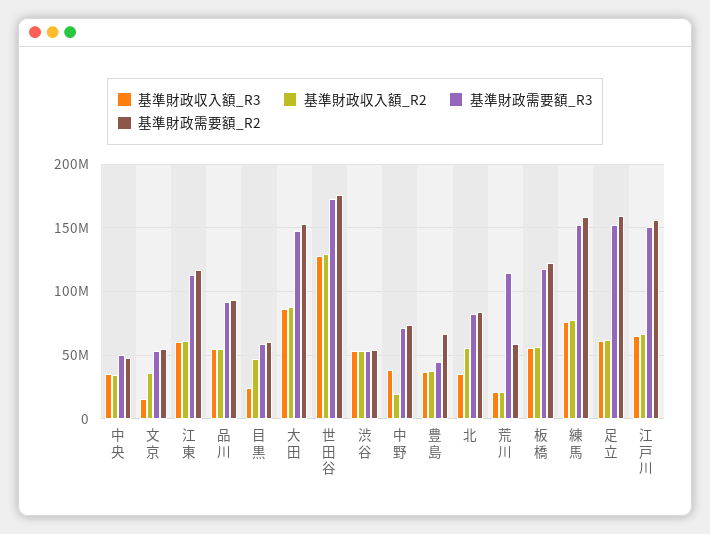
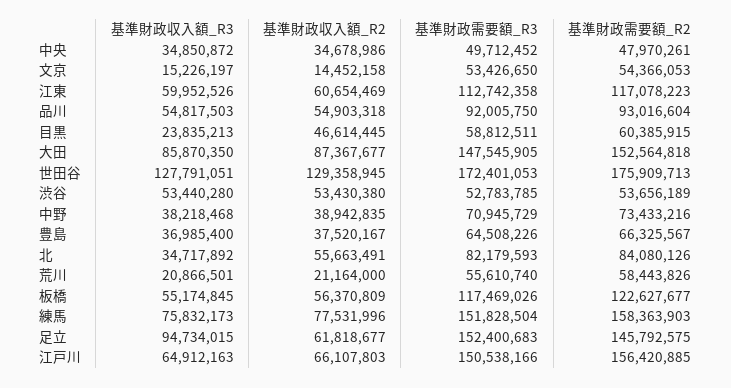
基準財政収入額_R2, 文京: 35000000 -> 14452158
基準財政収入額_R2, 中野: 20000000 -> 38942835
基準財政需要額_R3, 豊島: 45000000 -> 64508226
基準財政需要額_R3, 荒川: 115000000 -> 55610740
基準財政収入額_R3, 足立: 60000000 -> 94734015
基準財政需要額_R2, 足立: 160000000 -> 145792575

